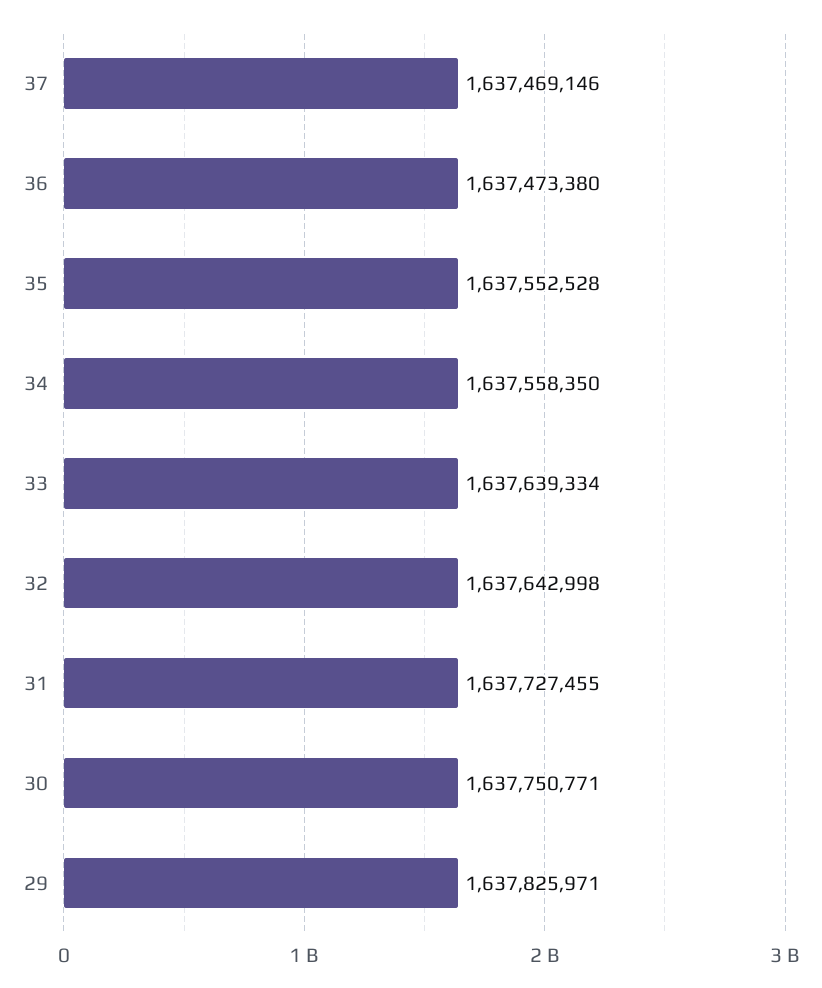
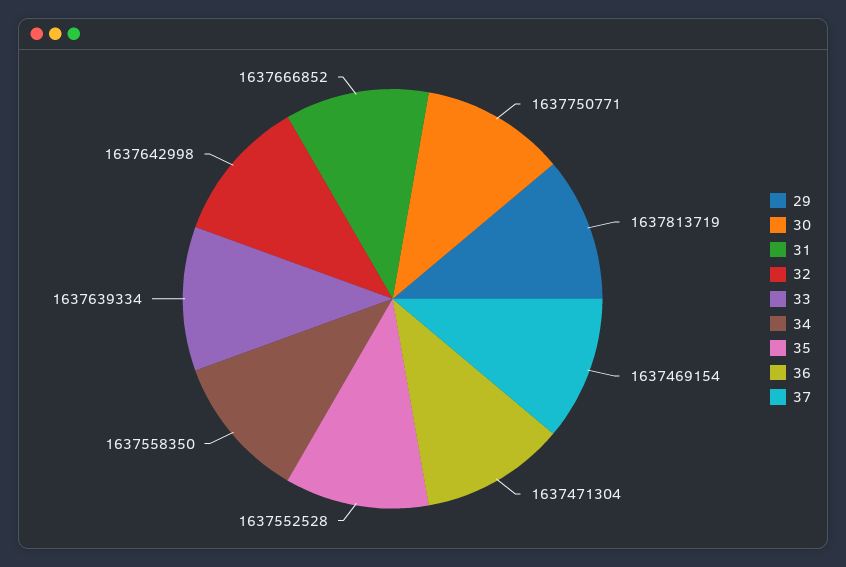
37: 1637469146 -> 1637469154
36: 1637473380 -> 1637471304
31: 1637727455 -> 1637666852
29: 1637825971 -> 1637813719

